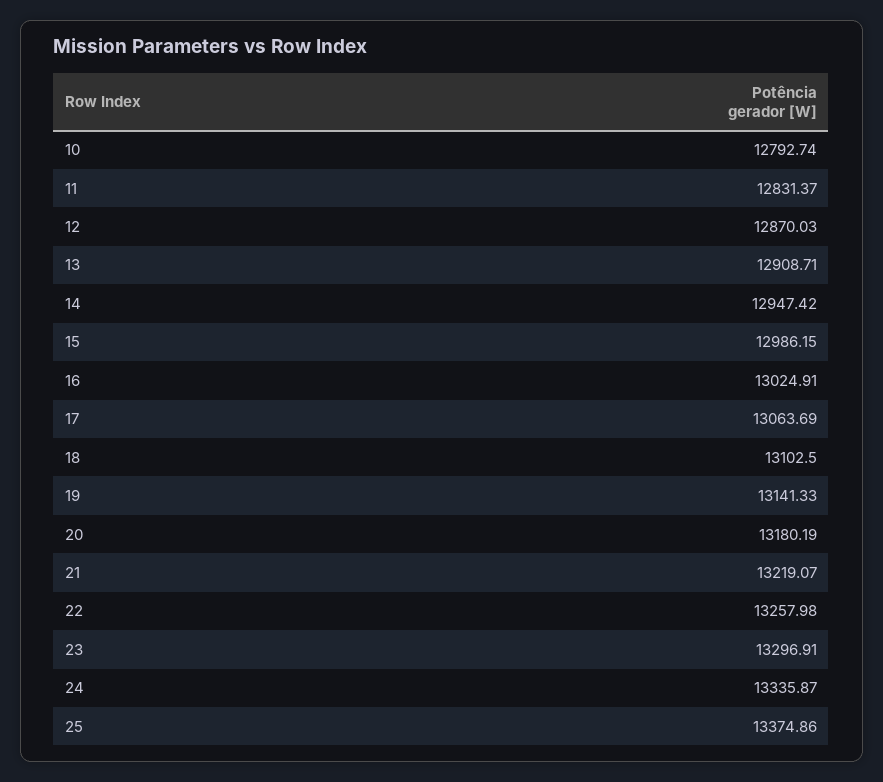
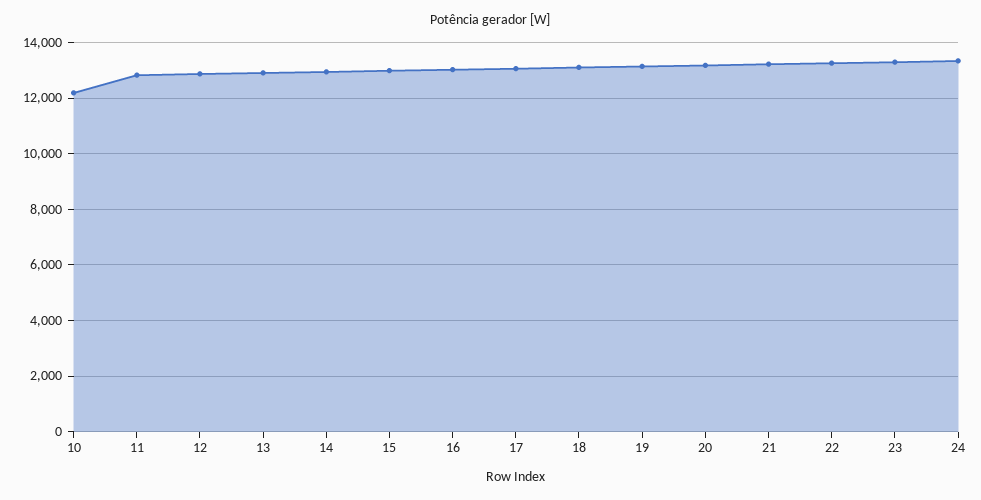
10: 12792.74 -> 12250
25: 13374.86 -> none

